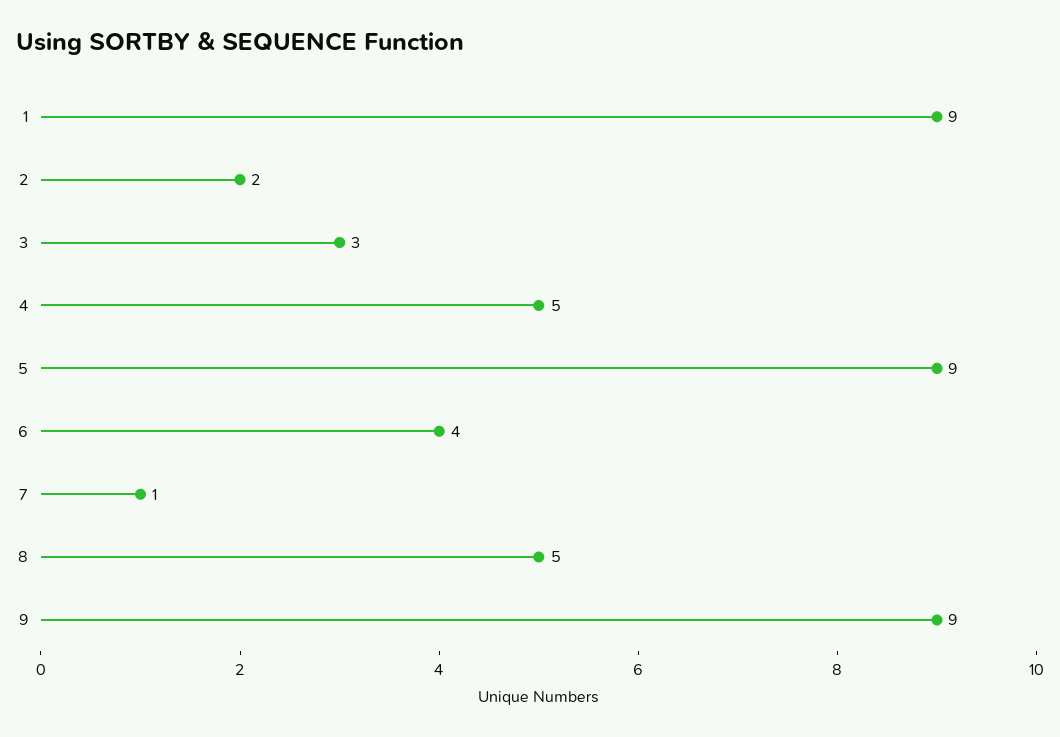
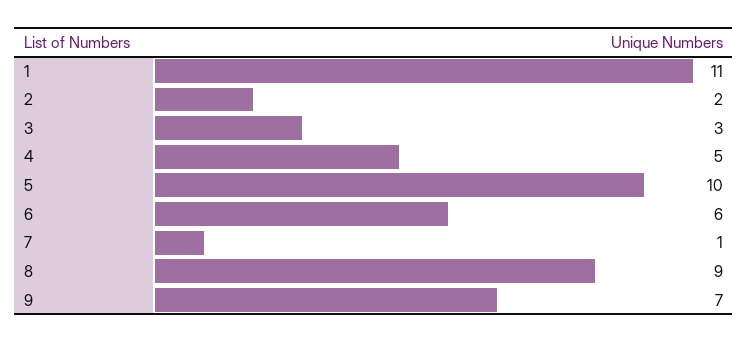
1: 9 -> 11
5: 9 -> 10
6: 4 -> 6
8: 5 -> 9
9: 9 -> 7

